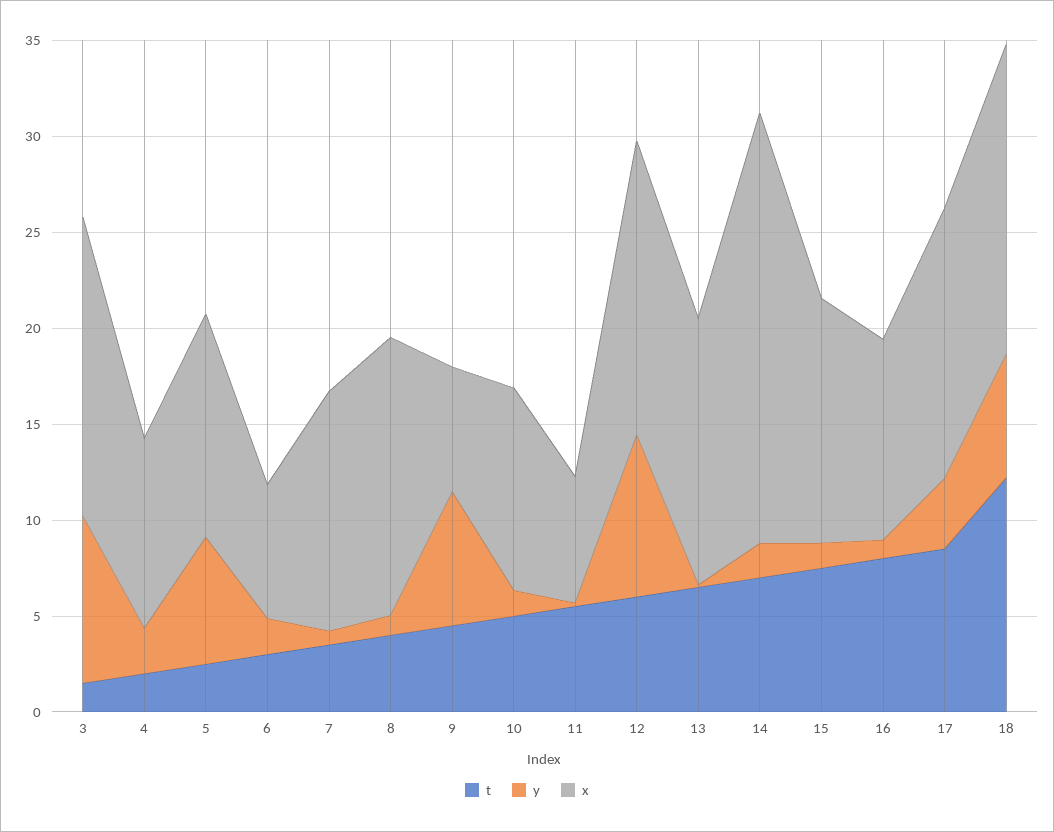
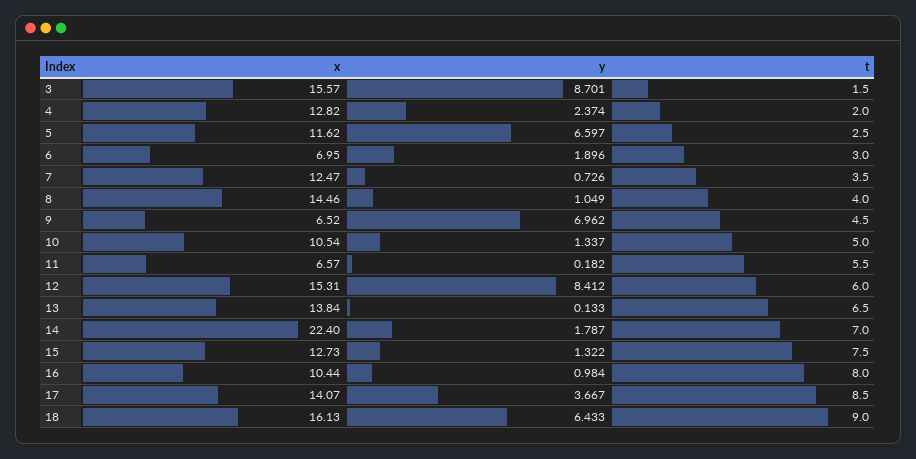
x, 4: 10 -> 12.82
t, 18: 12 -> 9

